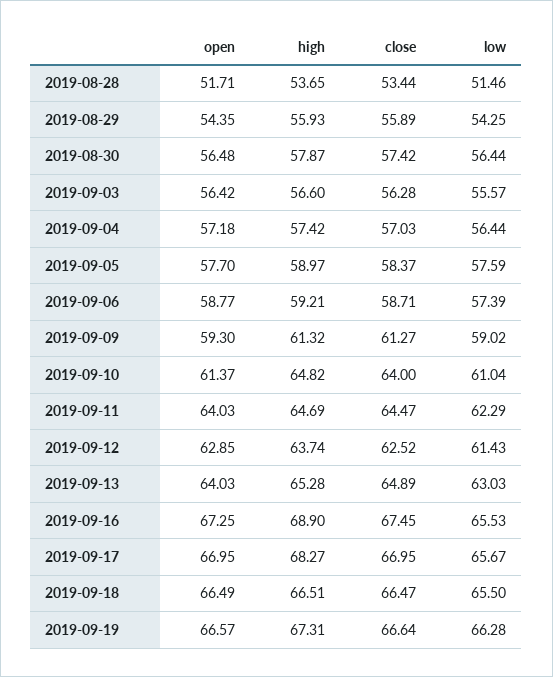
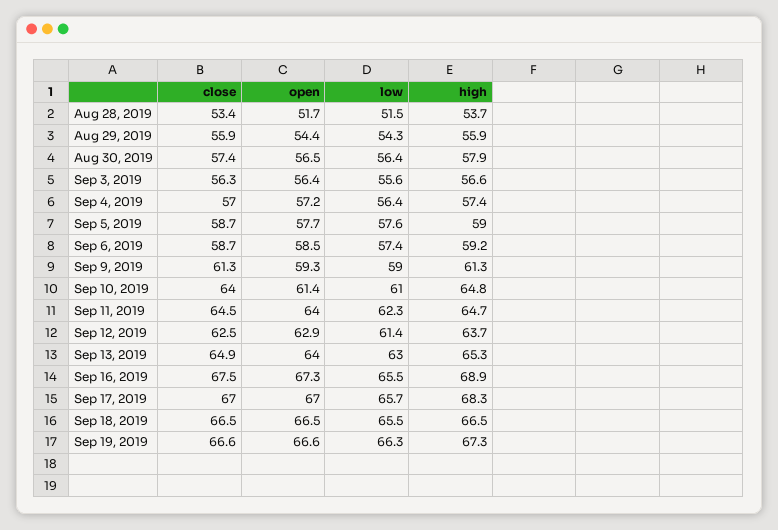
close, 2019-09-05: 58.37 -> 58.7
open, 2019-09-06: 58.77 -> 58.5

